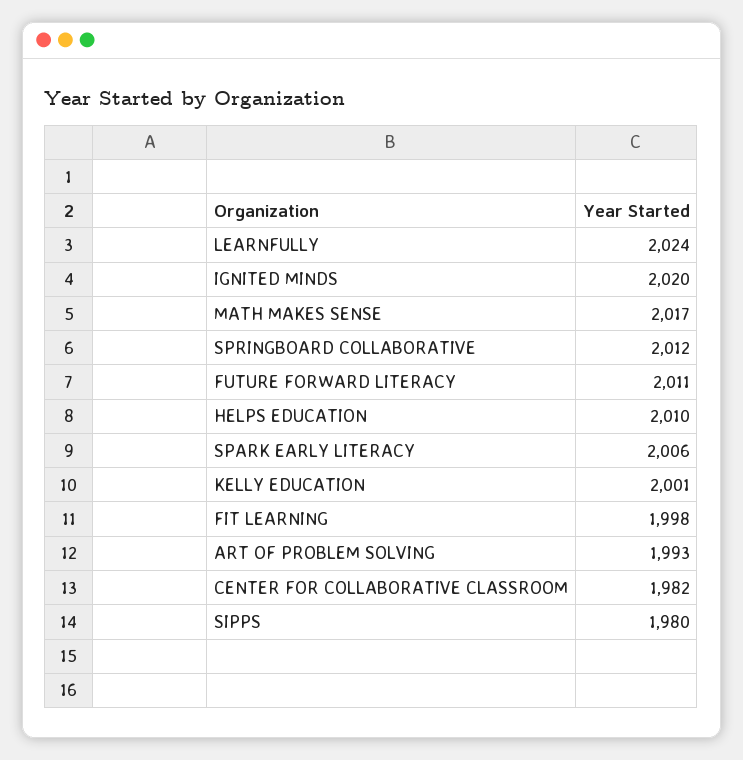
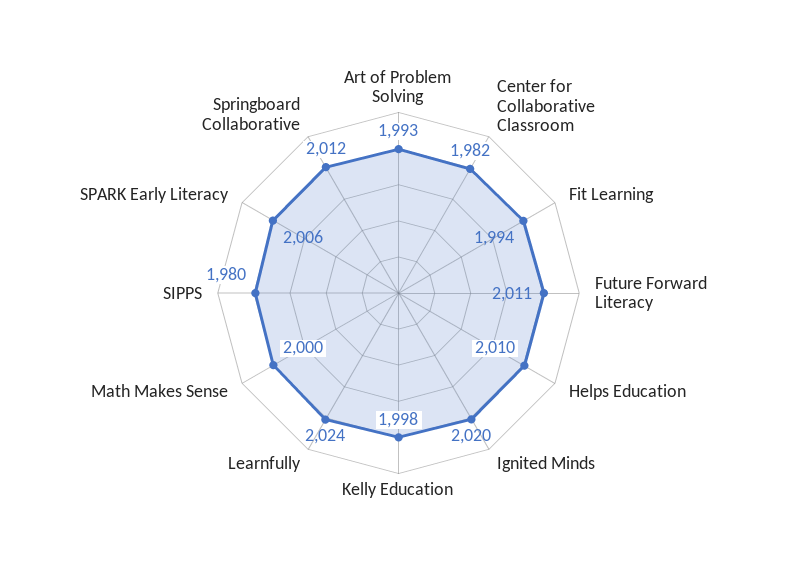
MATH MAKES SENSE: 2017 -> 2000
KELLY EDUCATION: 2001 -> 1998
FIT LEARNING: 1998 -> 1994

